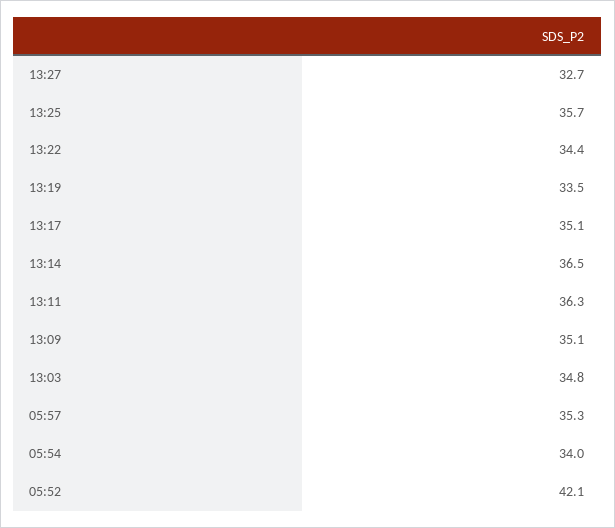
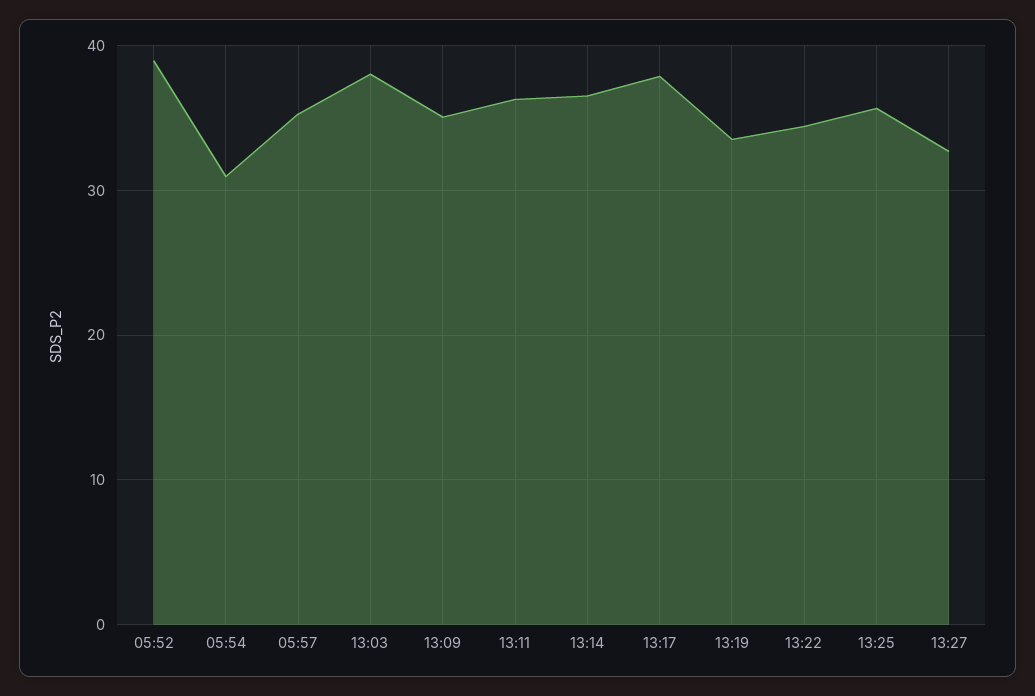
13:17: 35.1 -> 38
13:03: 34.8 -> 38
05:54: 34 -> 31
05:52: 42.1 -> 39

